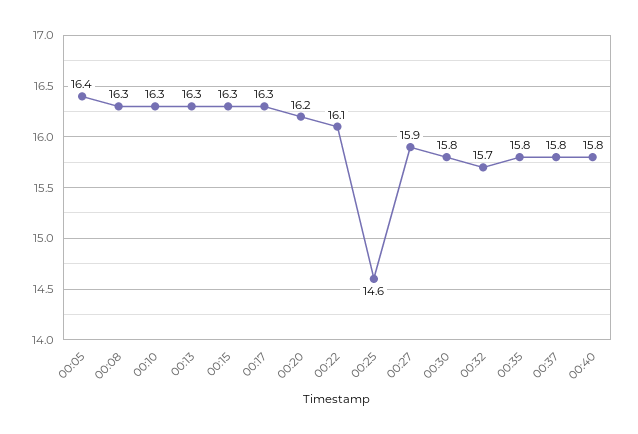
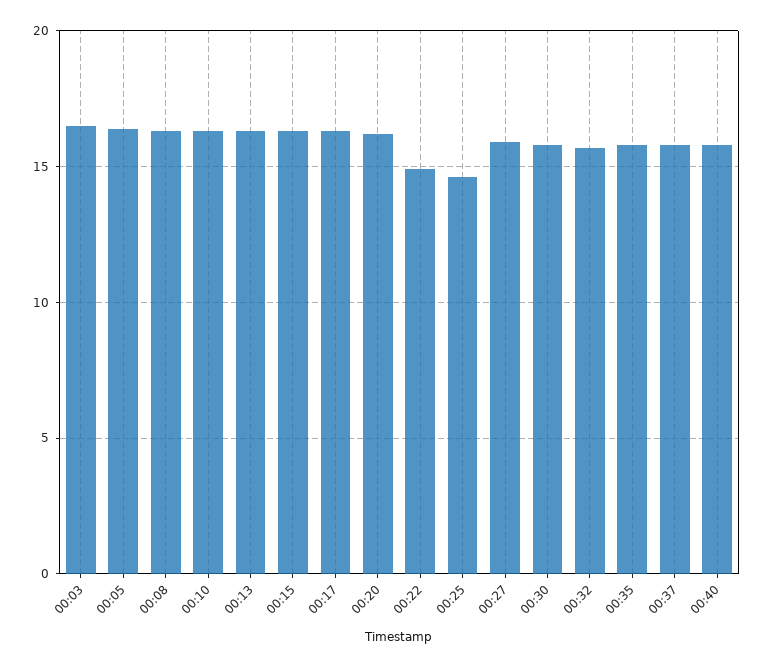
00:22: 16.1 -> 15
00:03: none -> 16.5

